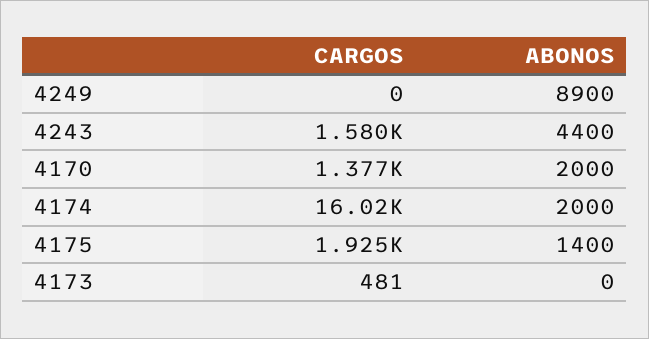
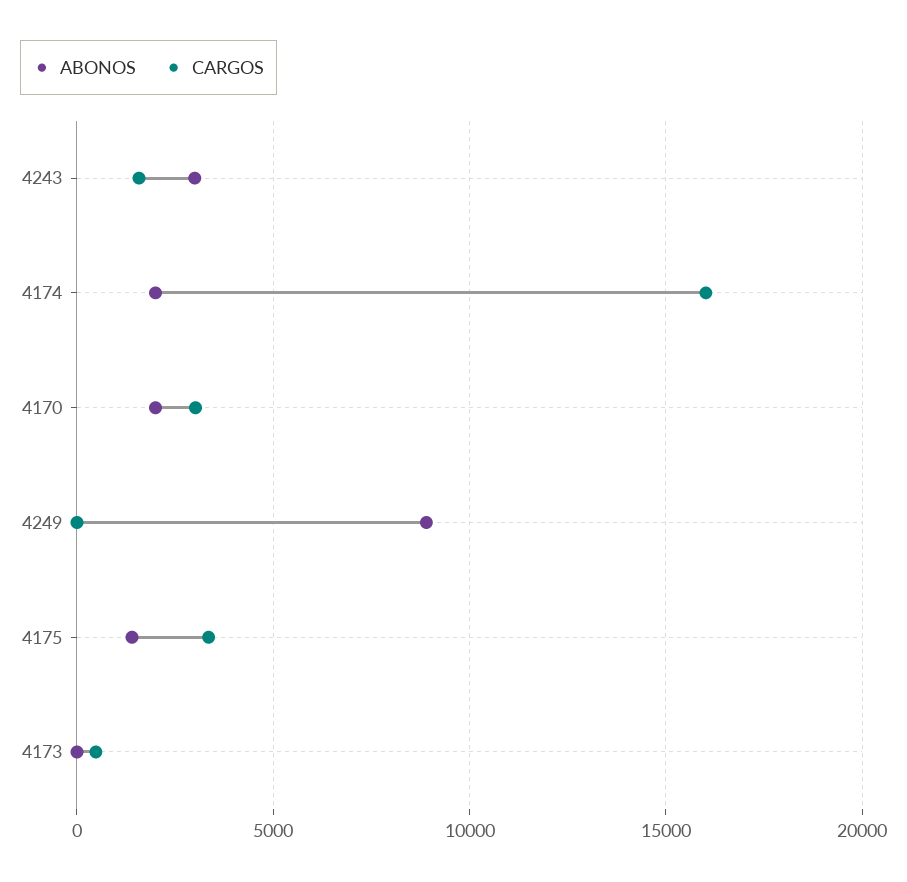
ABONOS, 4243: 4400 -> 3000
CARGOS, 4170: 1377 -> 3000
CARGOS, 4175: 1925 -> 3500

